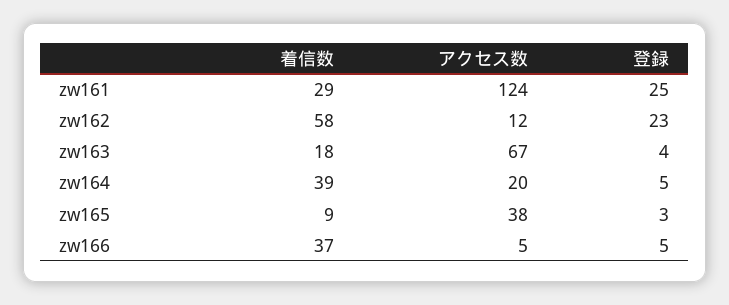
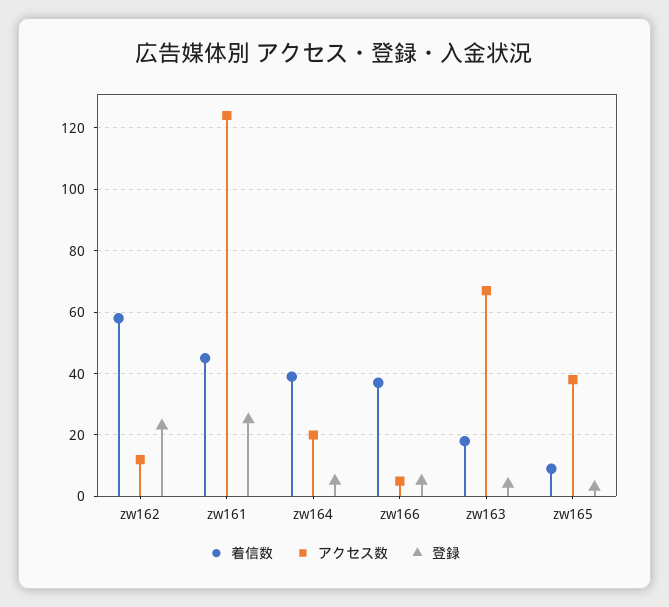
着信数, zw161: 29 -> 45

